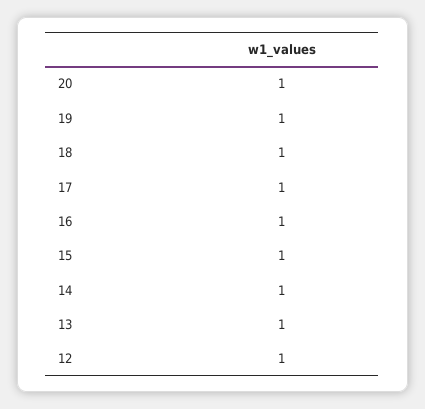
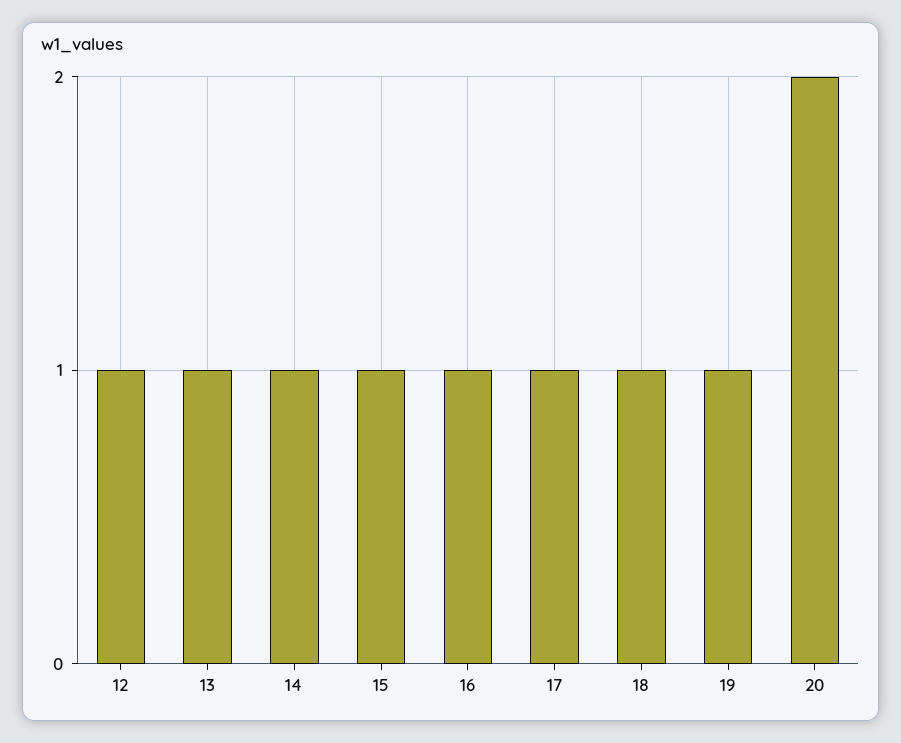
20: 1 -> 2

